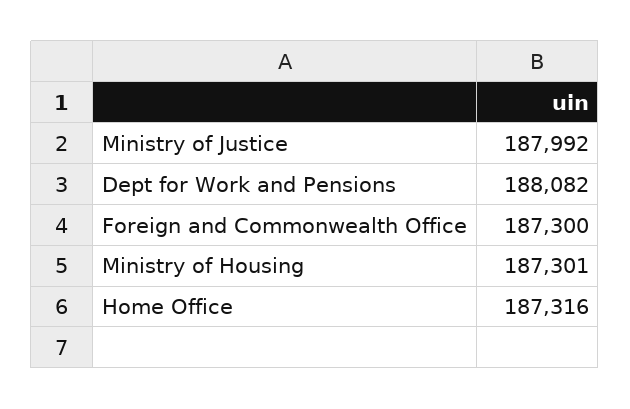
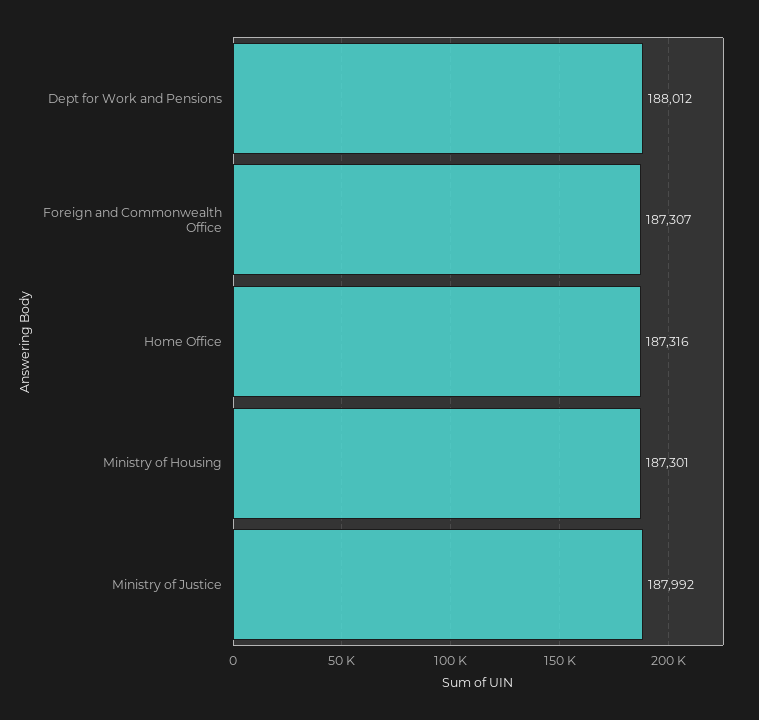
Dept for Work and Pensions: 188082 -> 188012
Foreign and Commonwealth Office: 187300 -> 187307

